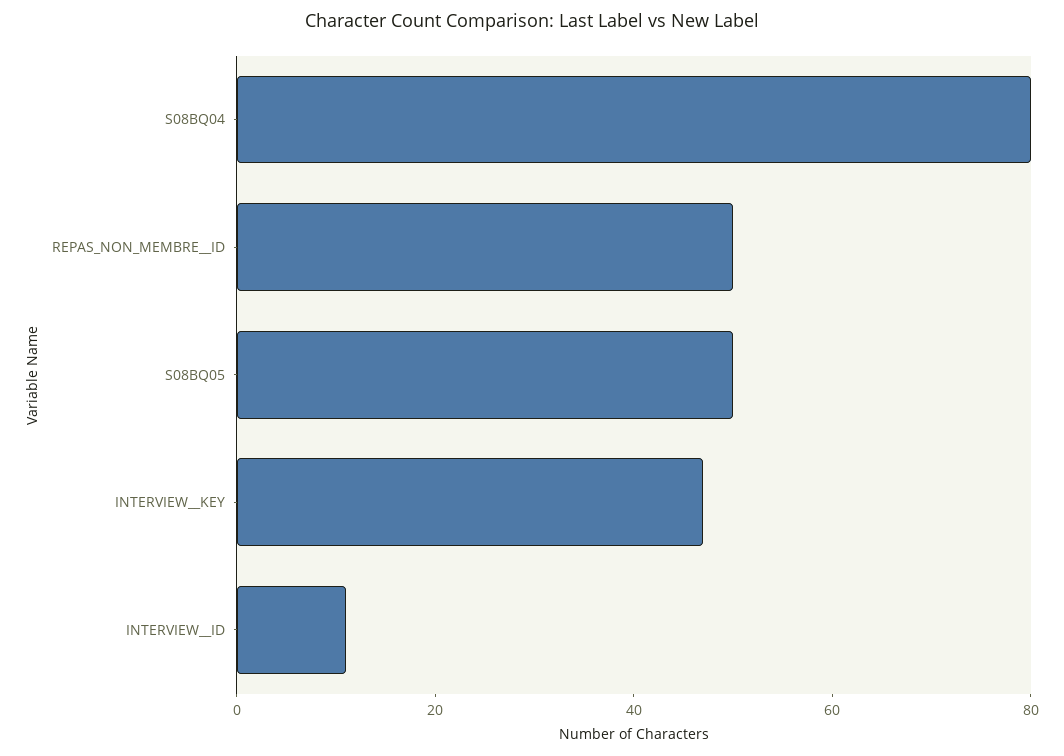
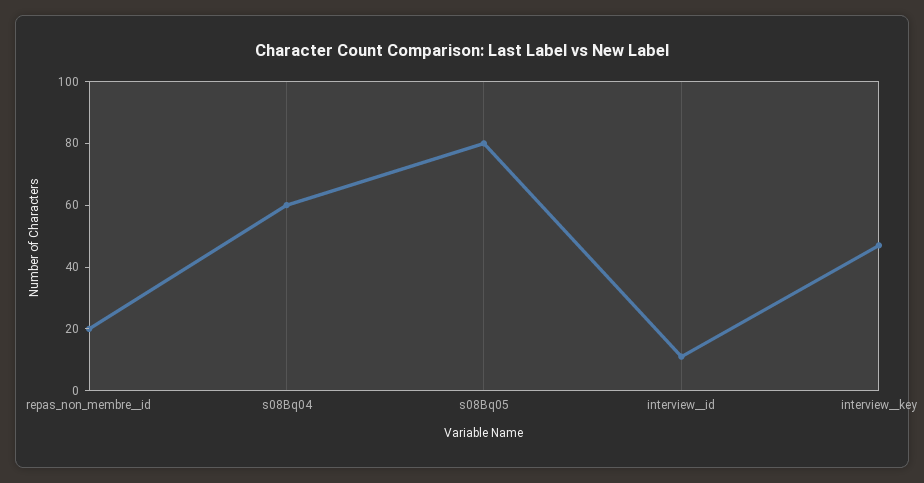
S08BQ04: 80 -> 60
REPAS_NON_MEMBRE__ID: 50 -> 20
S08BQ05: 50 -> 80

